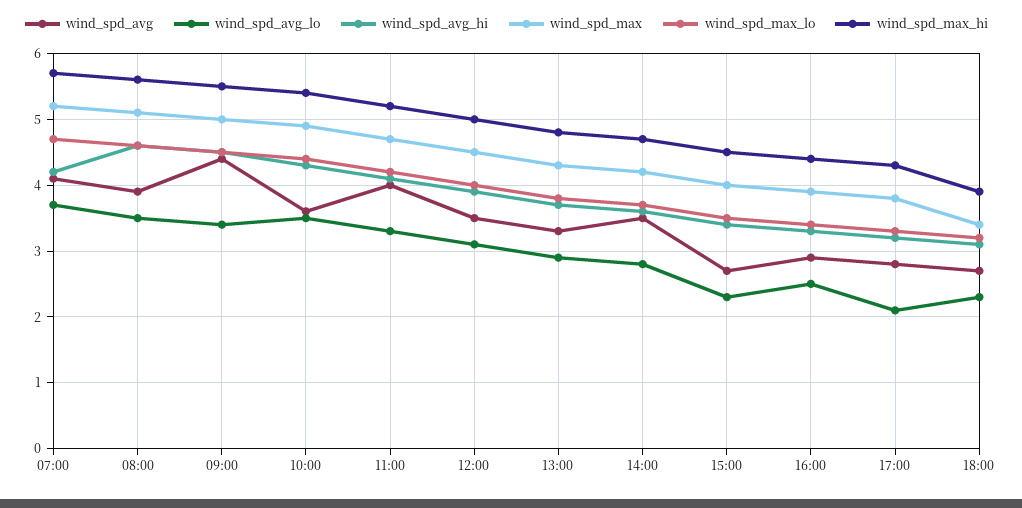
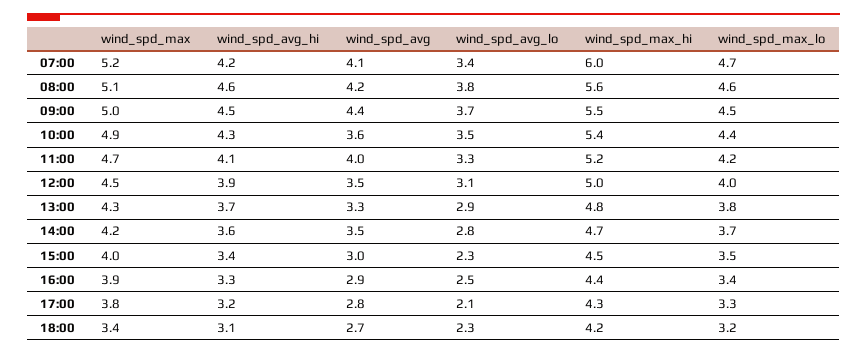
wind_spd_avg_lo, 07:00: 3.7 -> 3.4
wind_spd_max_hi, 07:00: 5.7 -> 6
wind_spd_avg, 08:00: 3.9 -> 4.2
wind_spd_avg_lo, 08:00: 3.5 -> 3.8
wind_spd_avg_lo, 09:00: 3.4 -> 3.7
wind_spd_avg, 15:00: 2.7 -> 3
wind_spd_max_hi, 18:00: 3.9 -> 4.2

